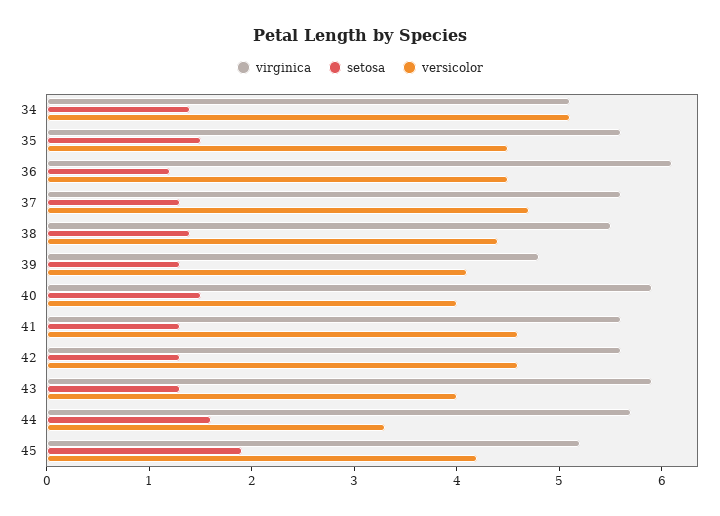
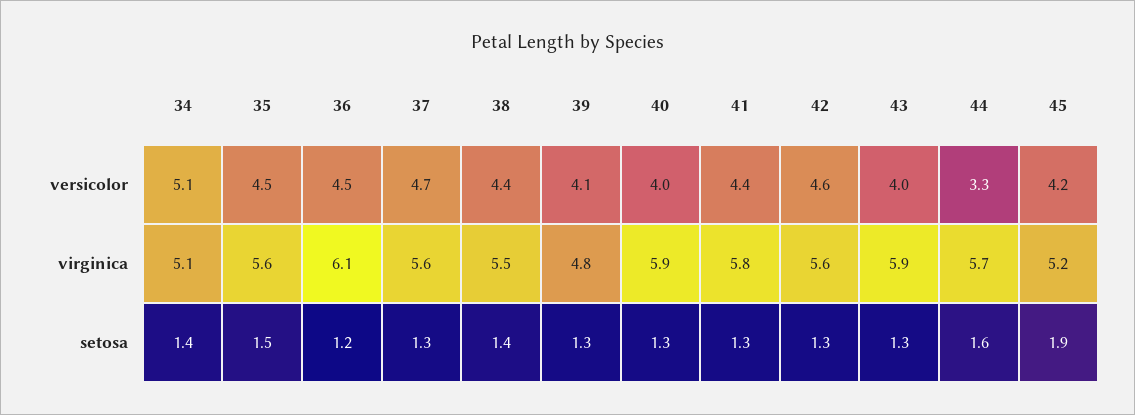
setosa, 40: 1.5 -> 1.3
virginica, 41: 5.6 -> 5.8
versicolor, 41: 4.6 -> 4.4

